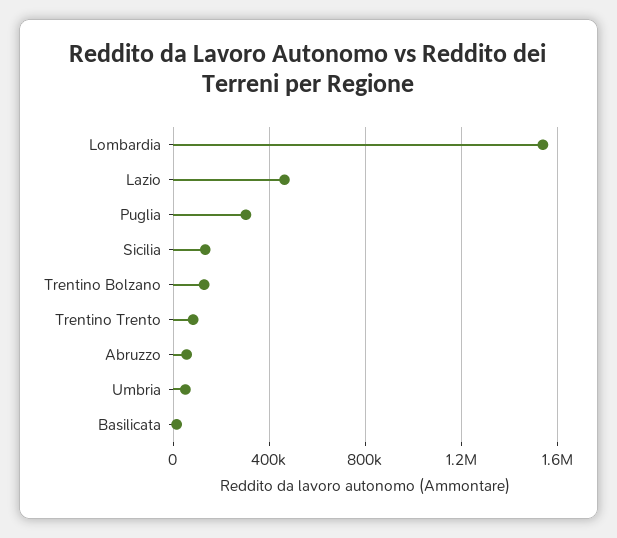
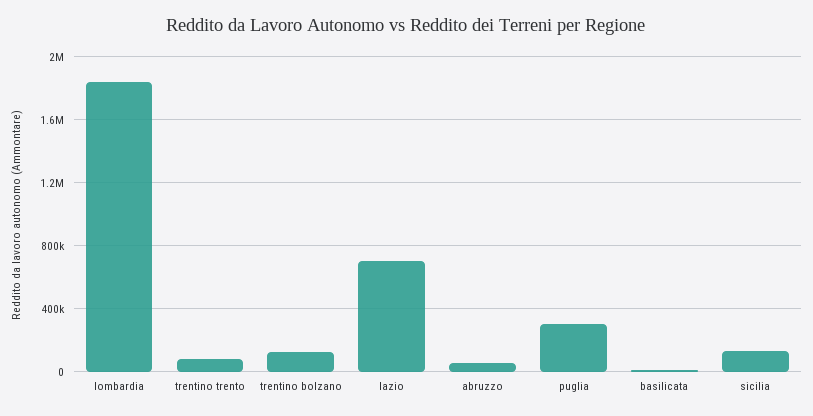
Lombardia: 1550000 -> 1850000
Lazio: 450000 -> 700000
Umbria: 50000 -> none

